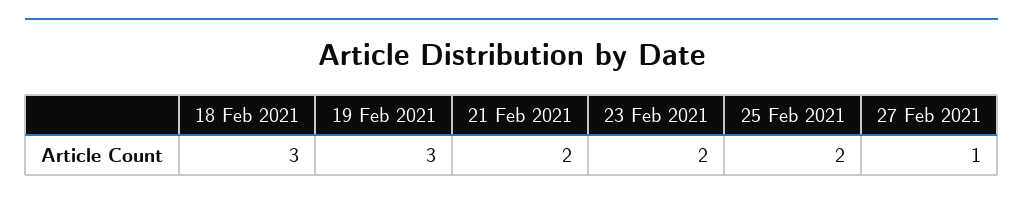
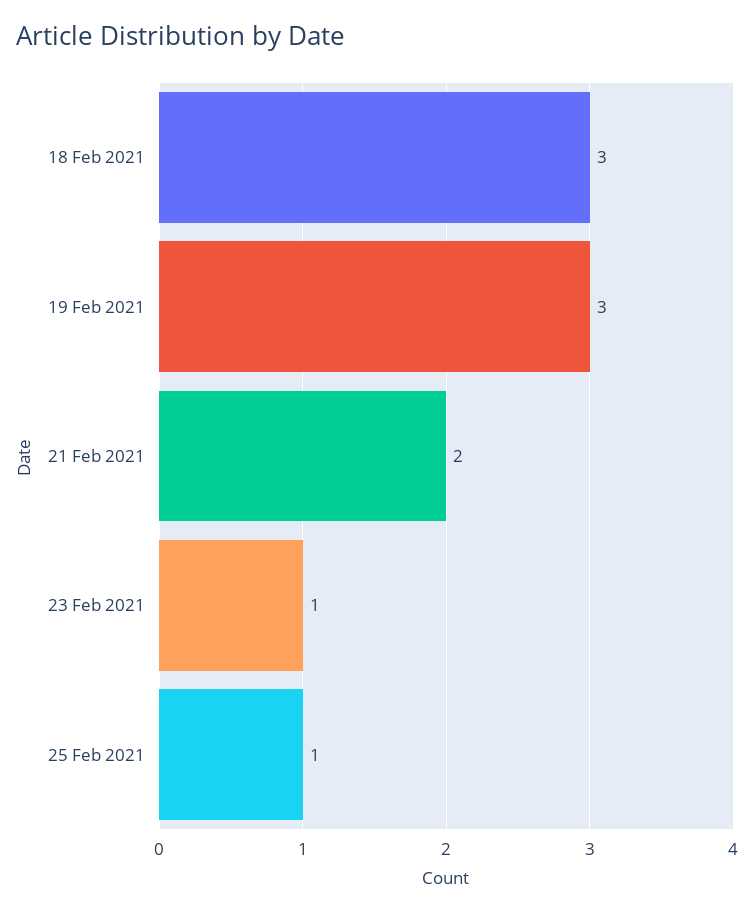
23 Feb 2021: 2 -> 1
25 Feb 2021: 2 -> 1
27 Feb 2021: 1 -> none

